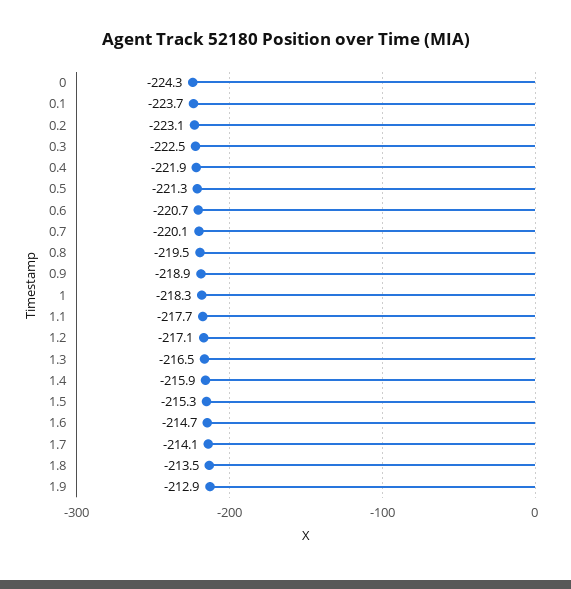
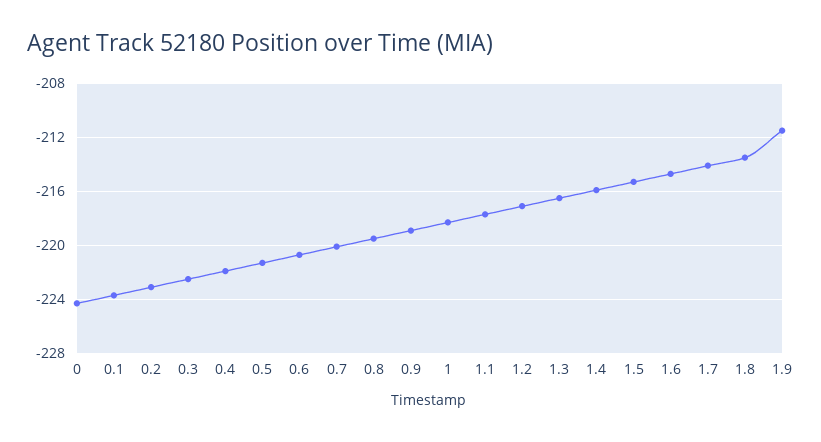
1.9: -212.9 -> -211.5

